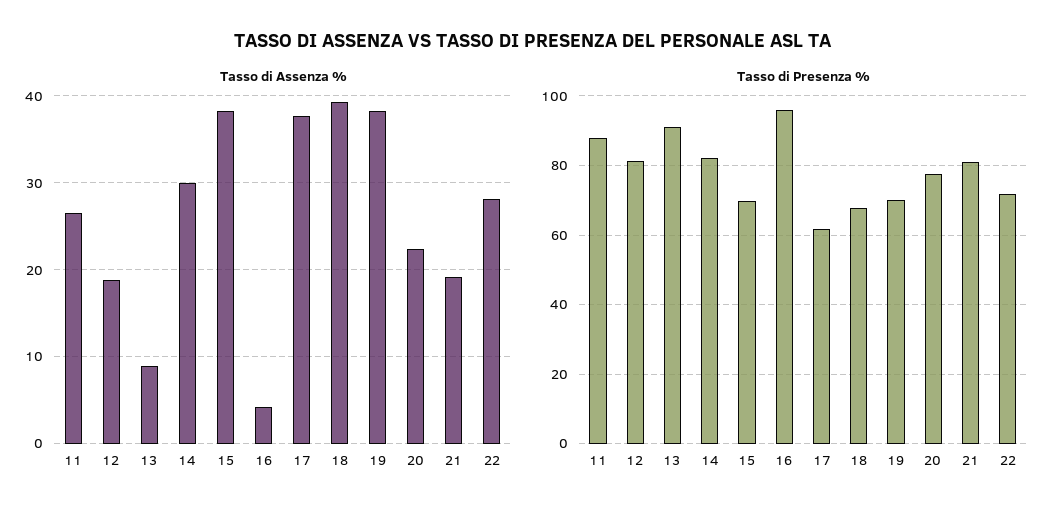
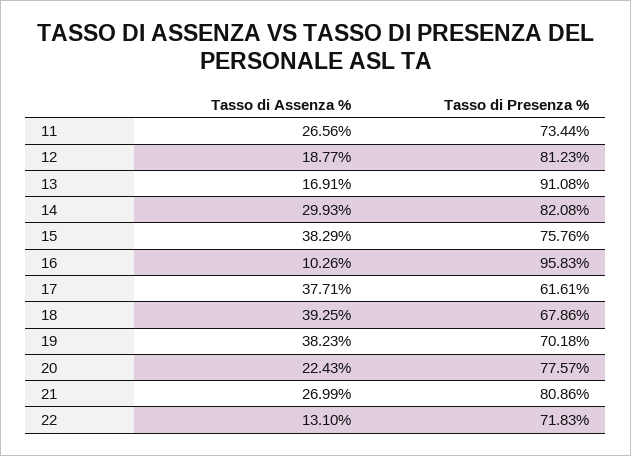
Tasso di Assenza %, 13: 9 -> 16.91
Tasso di Assenza %, 16: 4 -> 10.26
Tasso di Assenza %, 21: 19 -> 26.99
Tasso di Assenza %, 22: 28 -> 13.1
Tasso di Presenza %, 11: 88 -> 73.44
Tasso di Presenza %, 15: 70 -> 75.76

